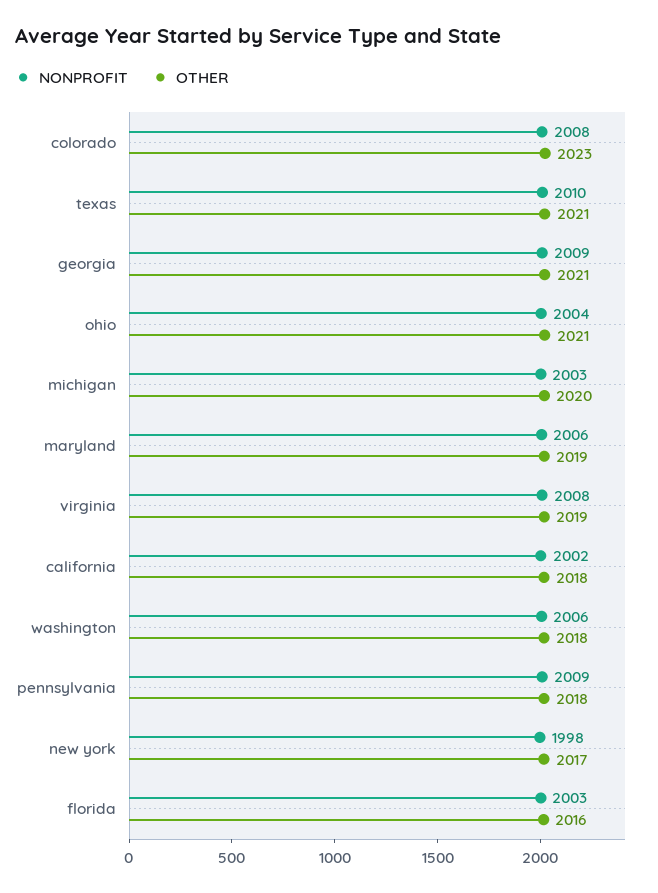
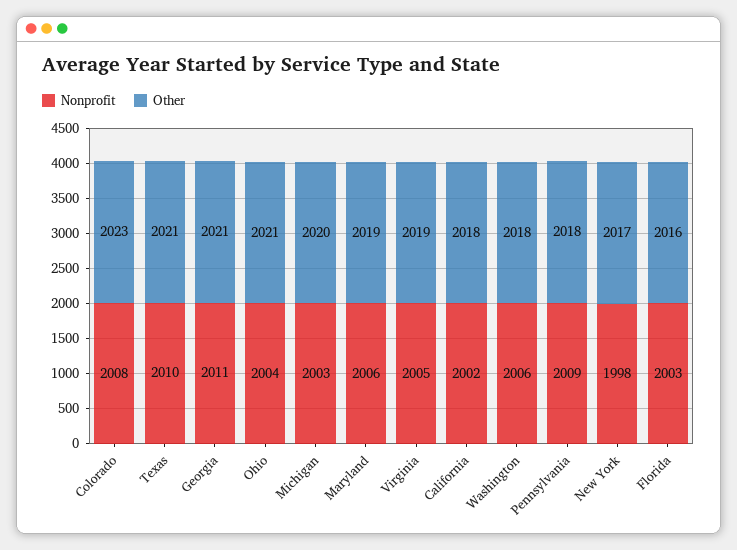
NONPROFIT, georgia: 2009 -> 2011
NONPROFIT, virginia: 2008 -> 2005

